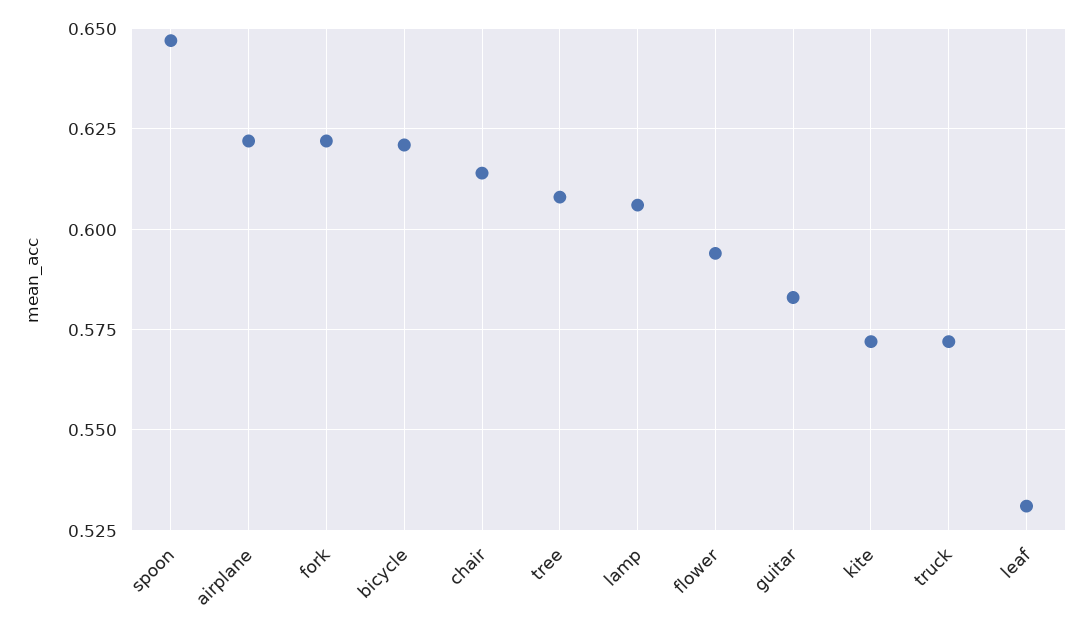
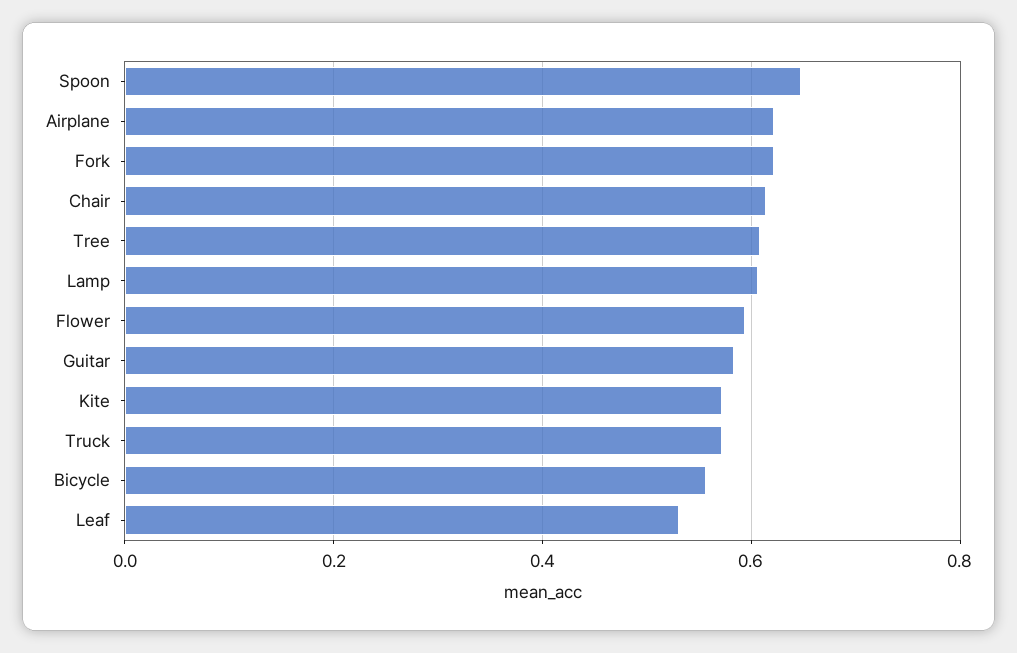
bicycle: 0.62 -> 0.56

